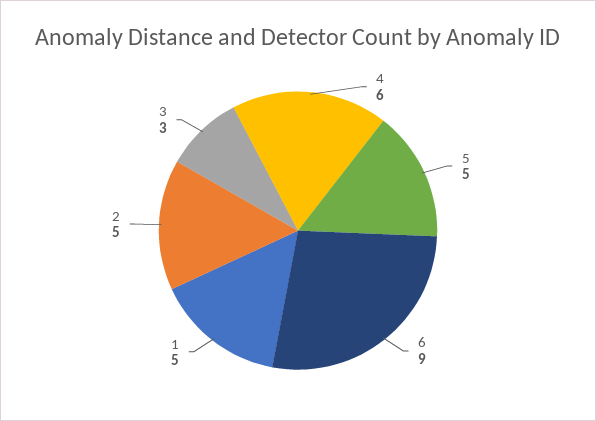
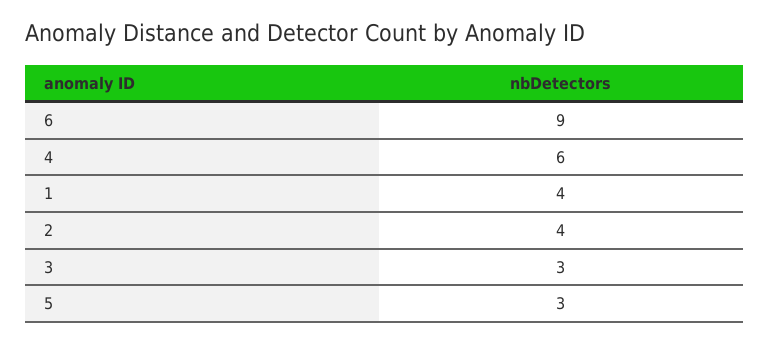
5: 5 -> 3
1: 5 -> 4
2: 5 -> 4

